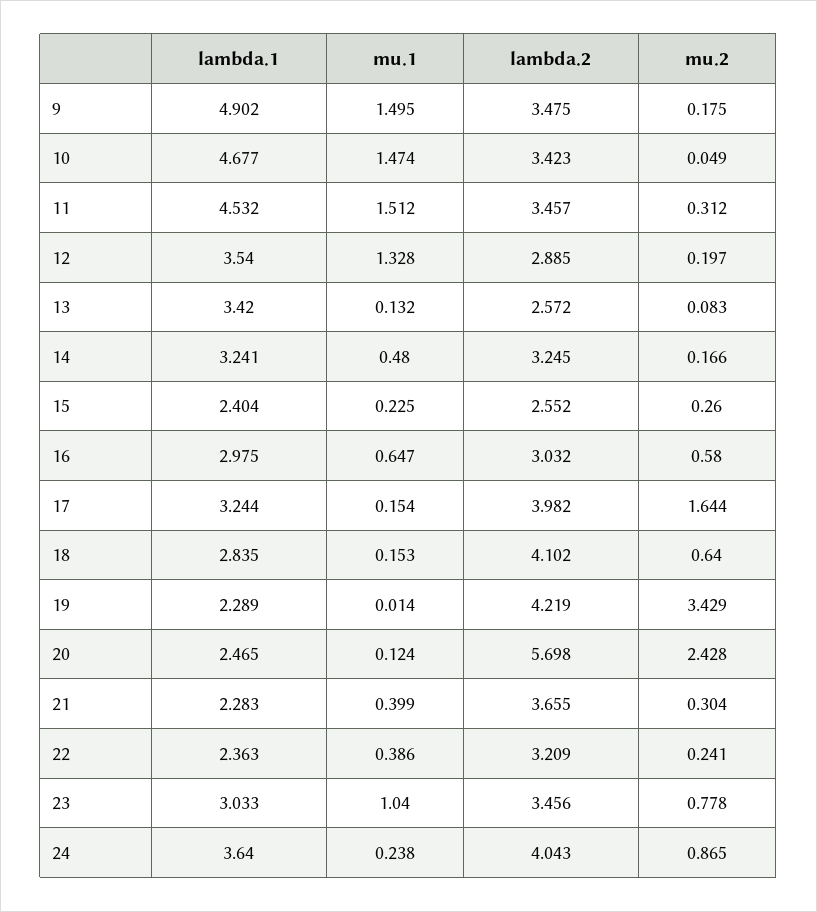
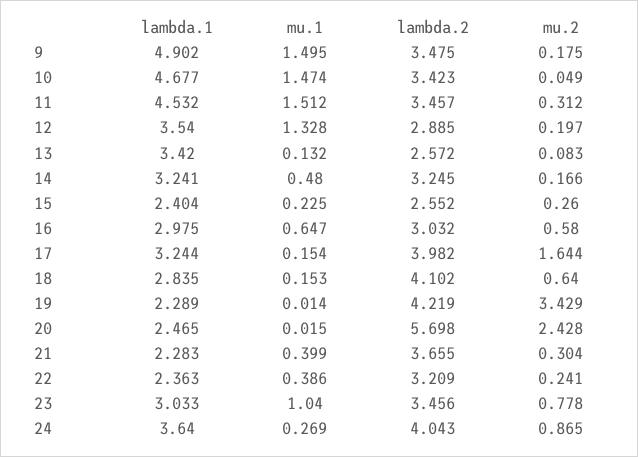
mu.1, 20: 0.124 -> 0.015
mu.1, 24: 0.238 -> 0.269

